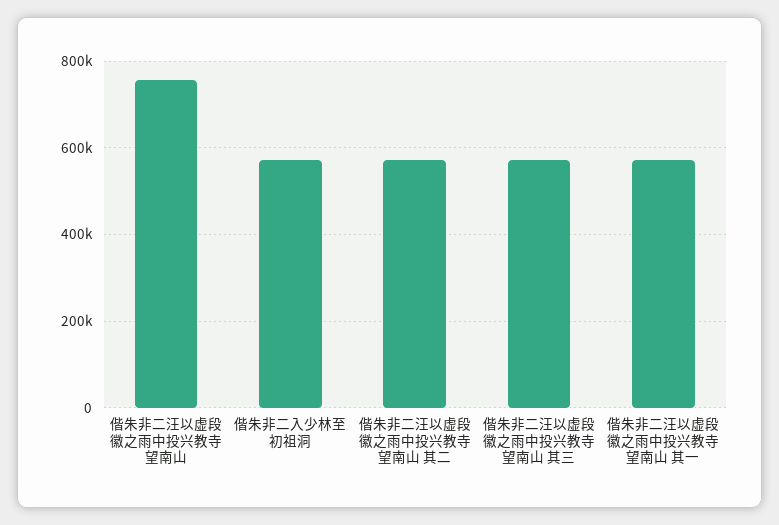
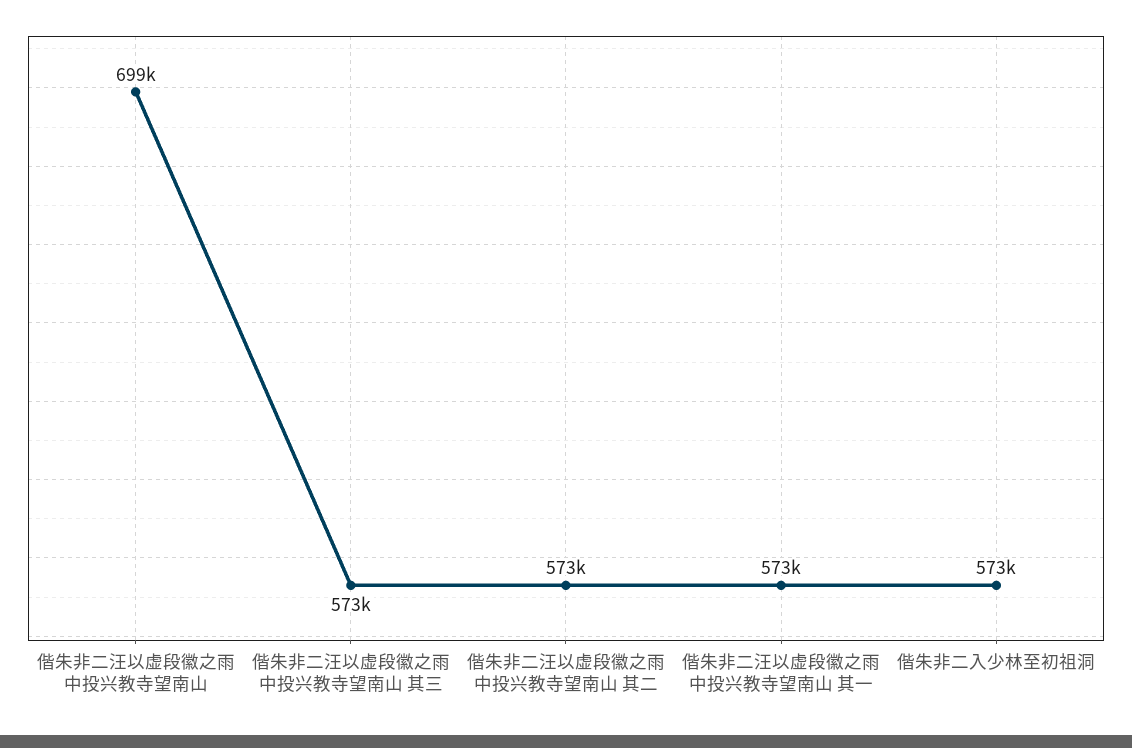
偕朱非二汪以虚段徽之雨中投兴教寺望南山: 760000 -> 699000

